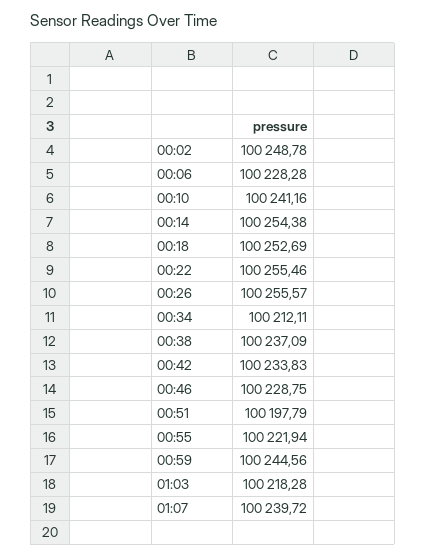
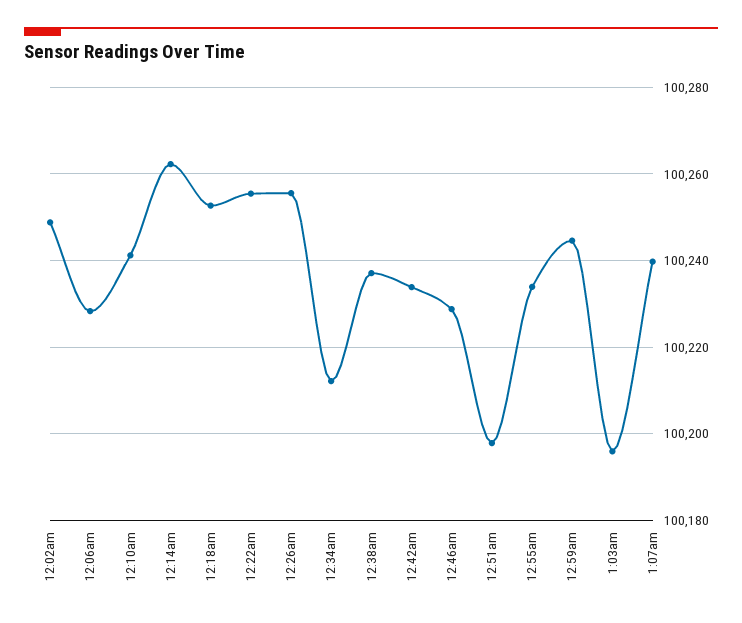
00:14: 100254.38 -> 100262
00:55: 100221.94 -> 100234
01:03: 100218.28 -> 100196

